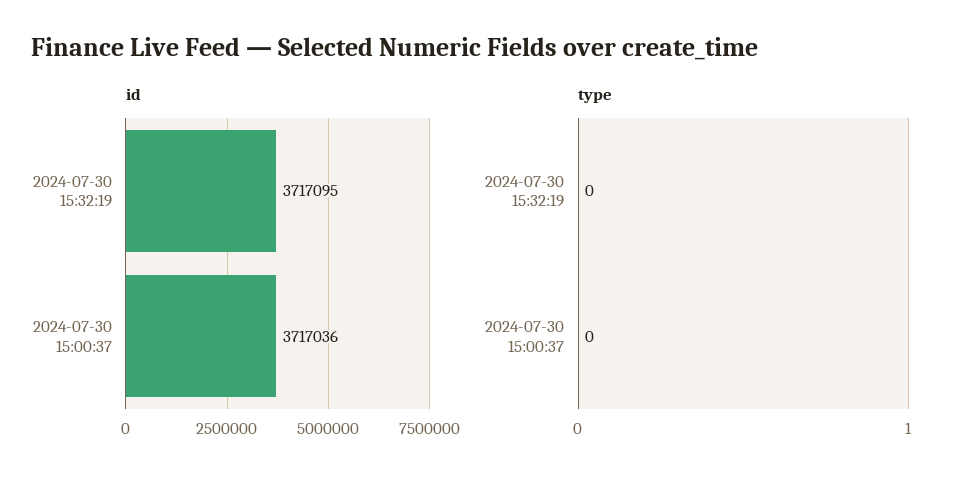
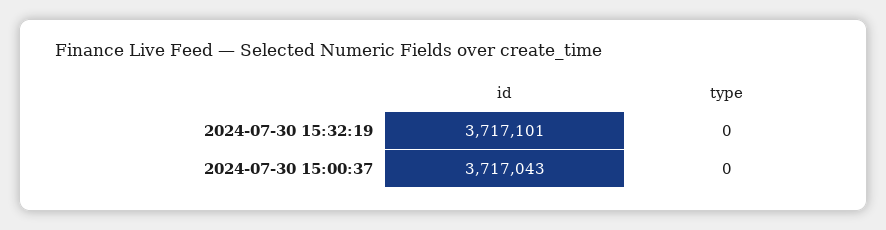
id, 2024-07-30 15:32:19: 3717095 -> 3717101
id, 2024-07-30 15:00:37: 3717036 -> 3717043

